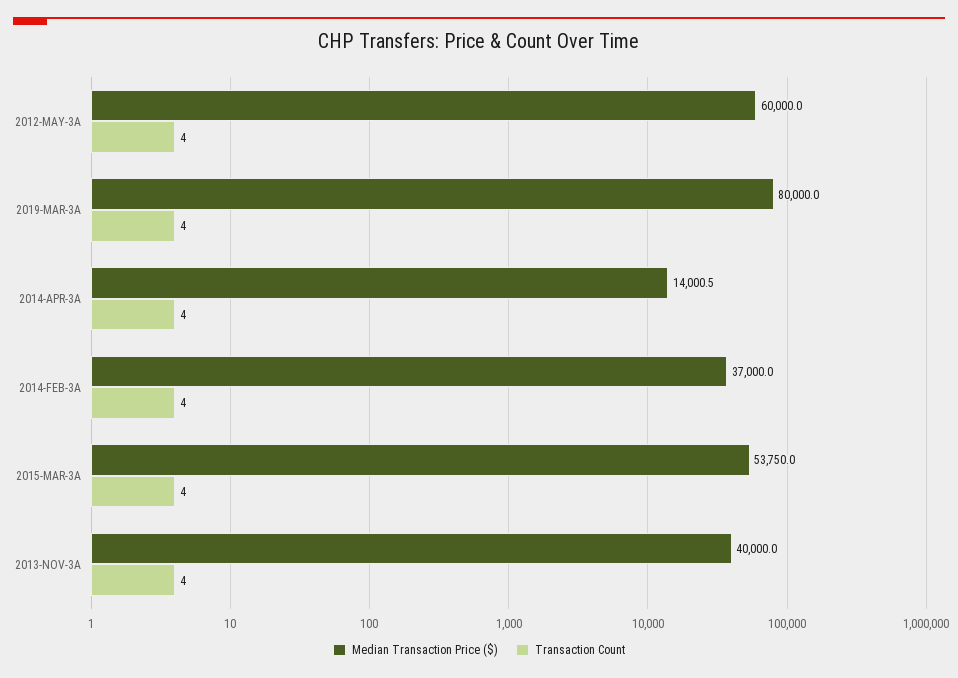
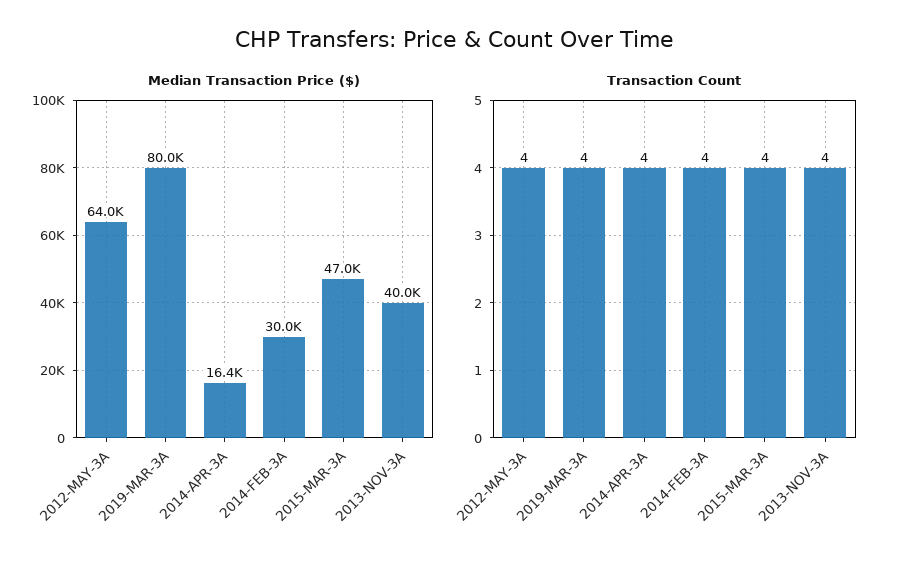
Median Transaction Price ($), 2012-MAY-3A: 60000 -> 64000
Median Transaction Price ($), 2014-APR-3A: 14000.5 -> 16400
Median Transaction Price ($), 2014-FEB-3A: 37000 -> 30000
Median Transaction Price ($), 2015-MAR-3A: 53750 -> 47000

